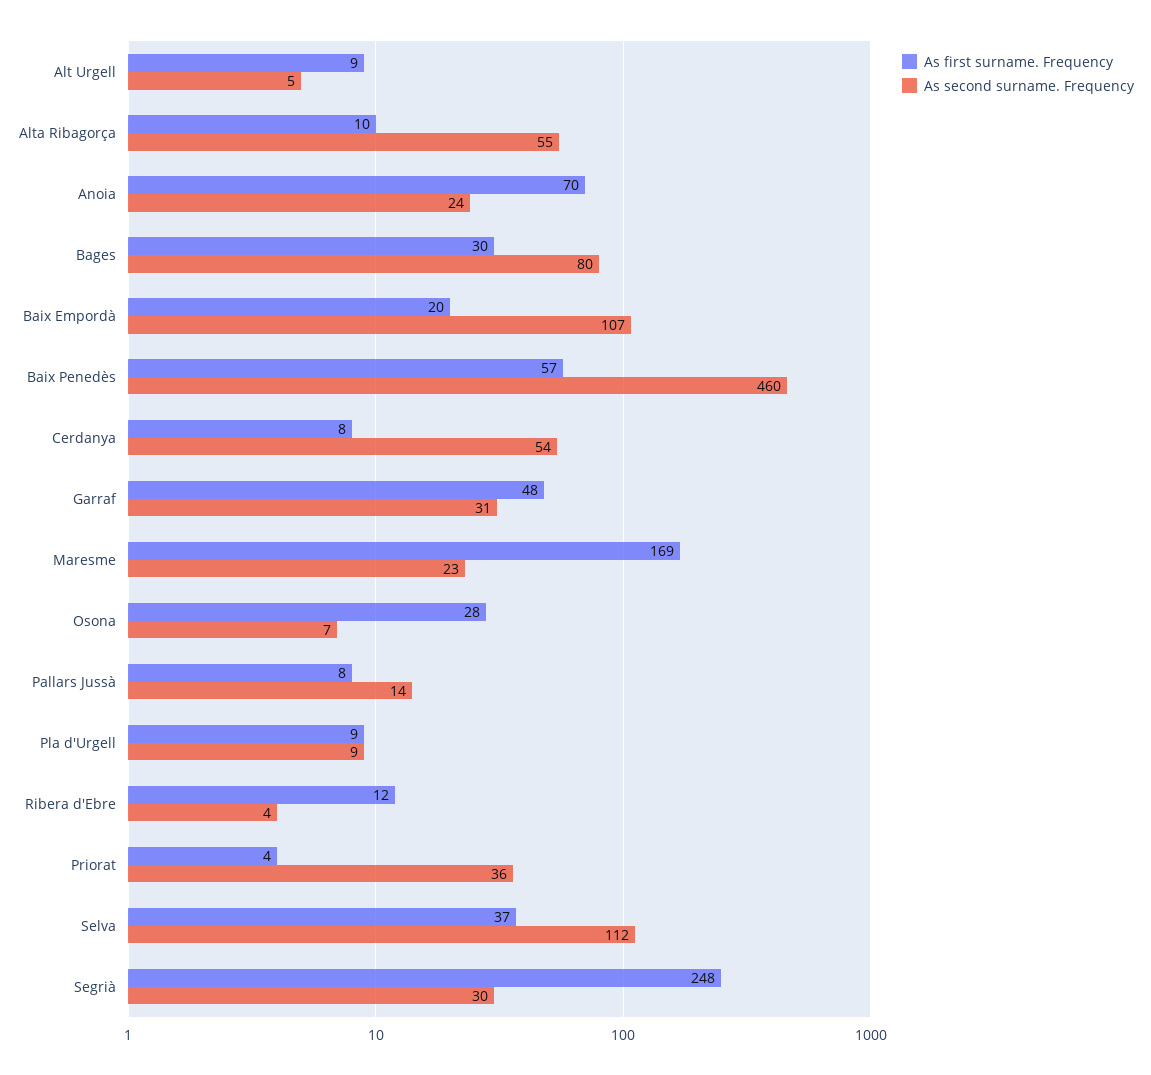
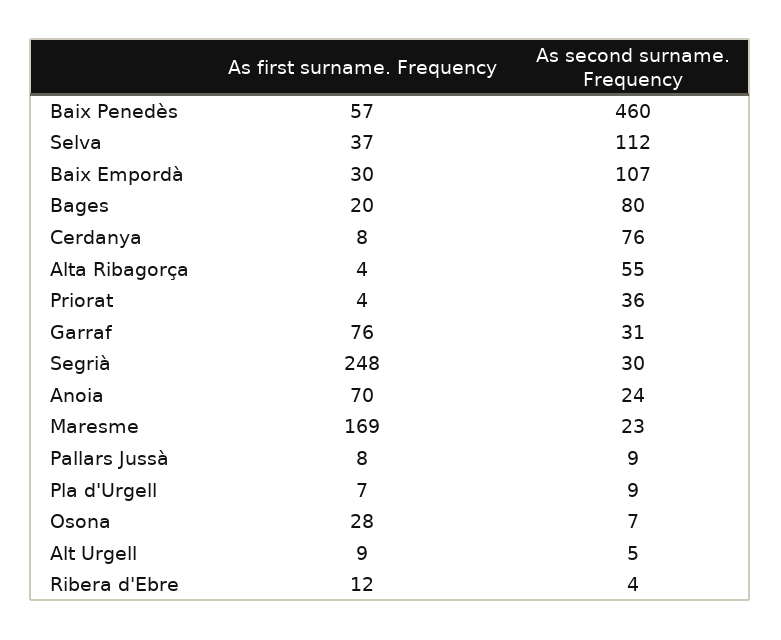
As first surname. Frequency, Alta Ribagorça: 10 -> 4
As first surname. Frequency, Bages: 30 -> 20
As first surname. Frequency, Baix Empordà: 20 -> 30
As second surname. Frequency, Cerdanya: 54 -> 76
As first surname. Frequency, Garraf: 48 -> 76
As second surname. Frequency, Pallars Jussà: 14 -> 9
As first surname. Frequency, Pla d'Urgell: 9 -> 7

